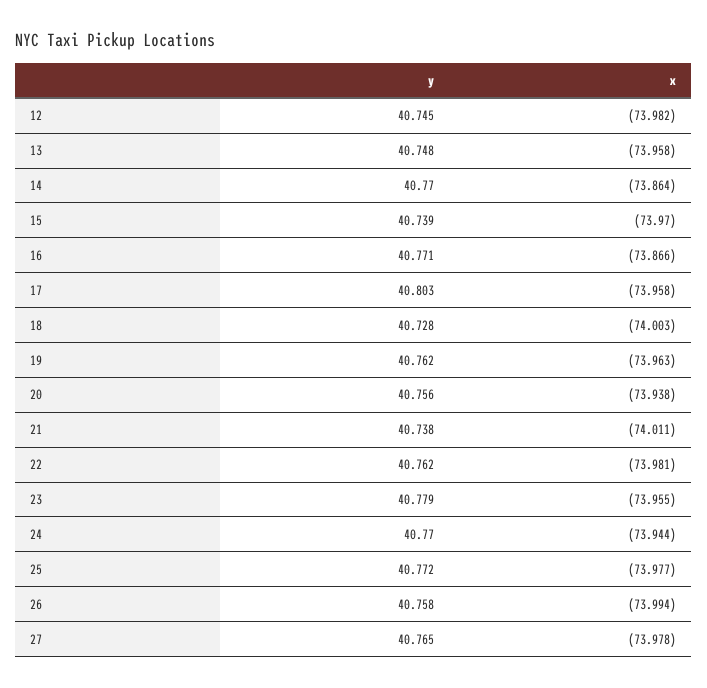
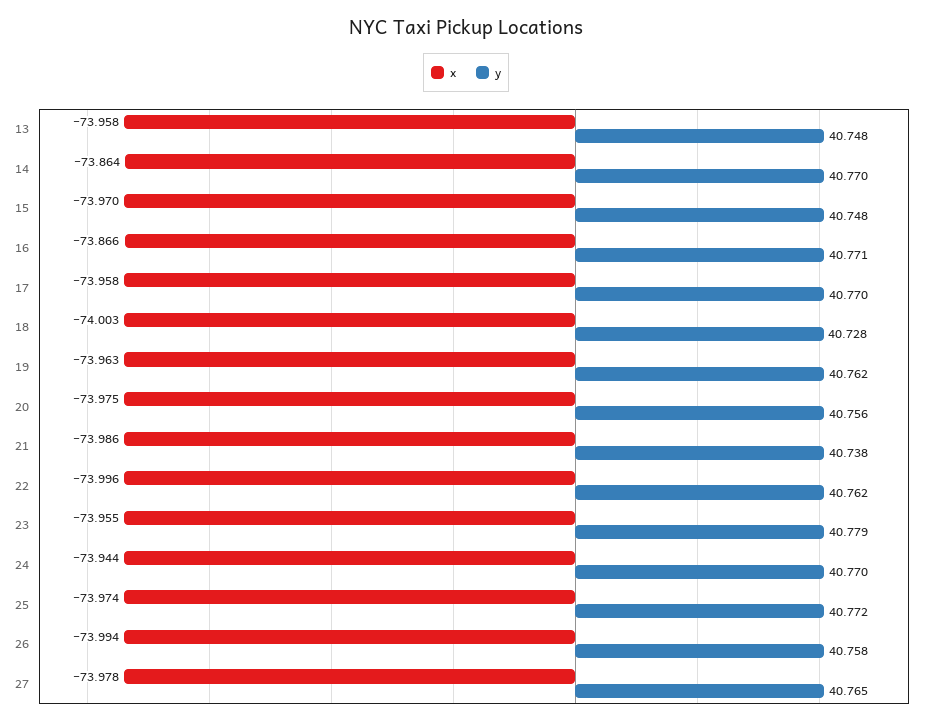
y, 12: 40.745 -> none
x, 12: -73.982 -> none
y, 15: 40.739 -> 40.748
y, 17: 40.803 -> 40.77
x, 20: -73.938 -> -73.975
x, 21: -74.011 -> -73.986
x, 22: -73.981 -> -73.996
x, 25: -73.977 -> -73.974

